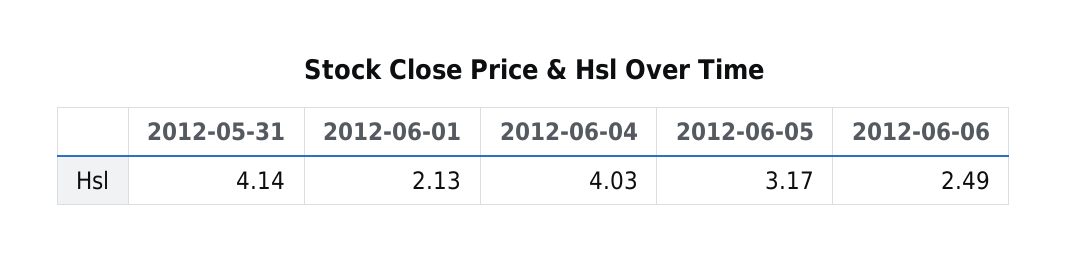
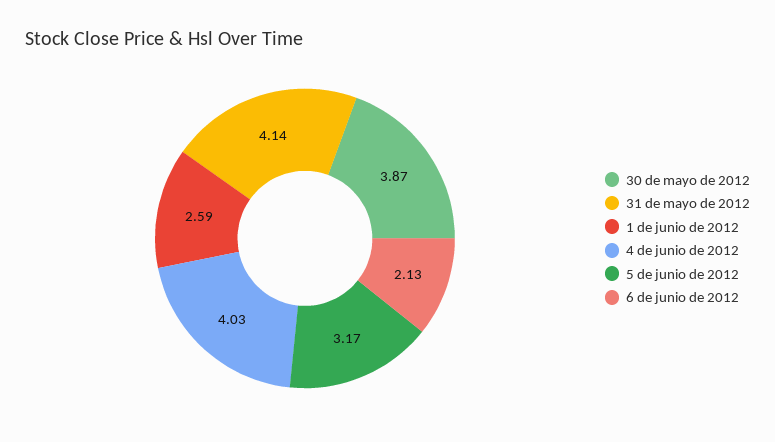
2012-06-01: 2.13 -> 2.59
2012-06-06: 2.49 -> 2.13
30 de mayo de 2012: none -> 3.87

